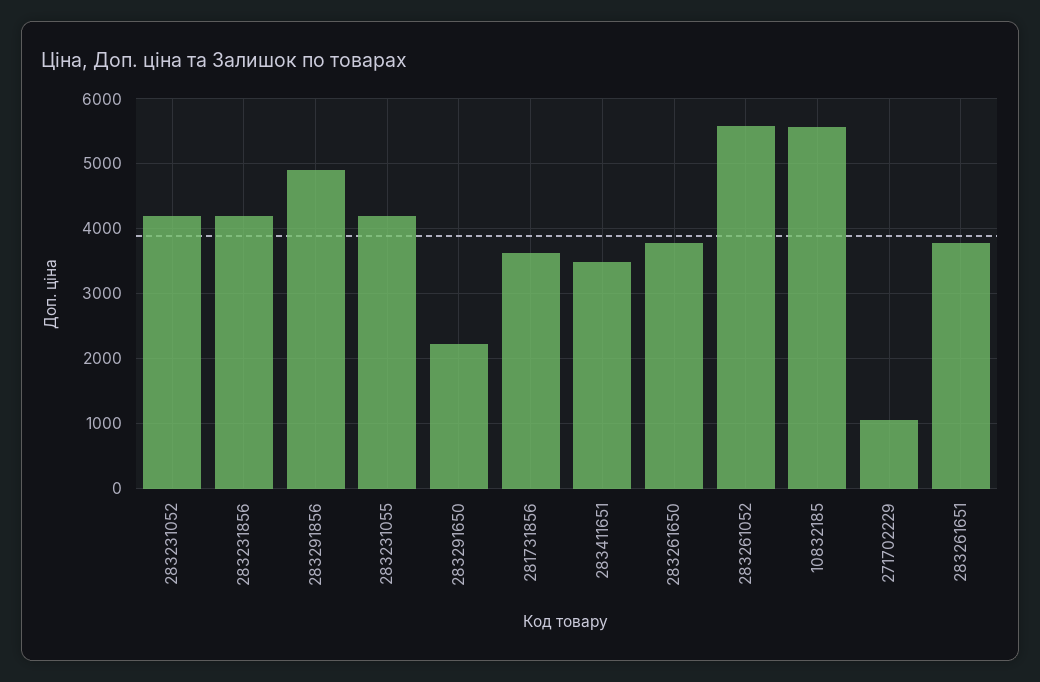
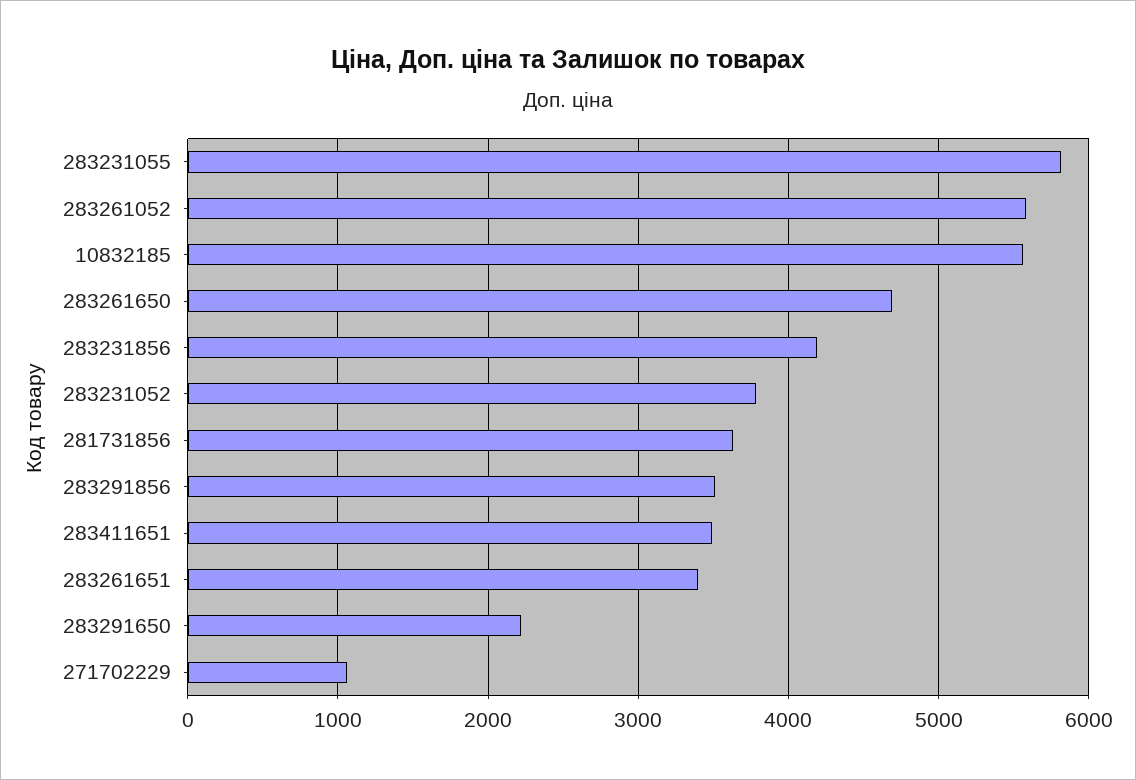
283231052: 4200 -> 3800
283291856: 4900 -> 3500
283231055: 4200 -> 5800
283261650: 3800 -> 4700
283261651: 3800 -> 3400

